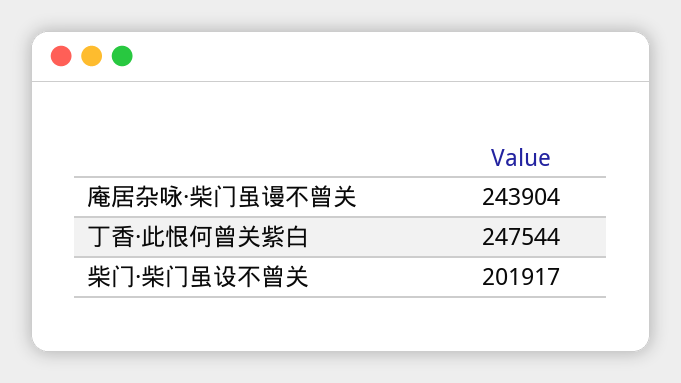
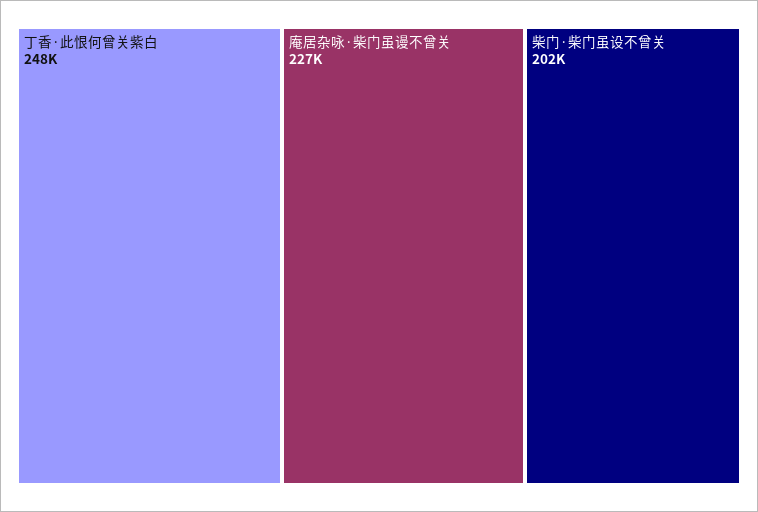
庵居杂咏·柴门虽谩不曾关: 243904 -> 227000

